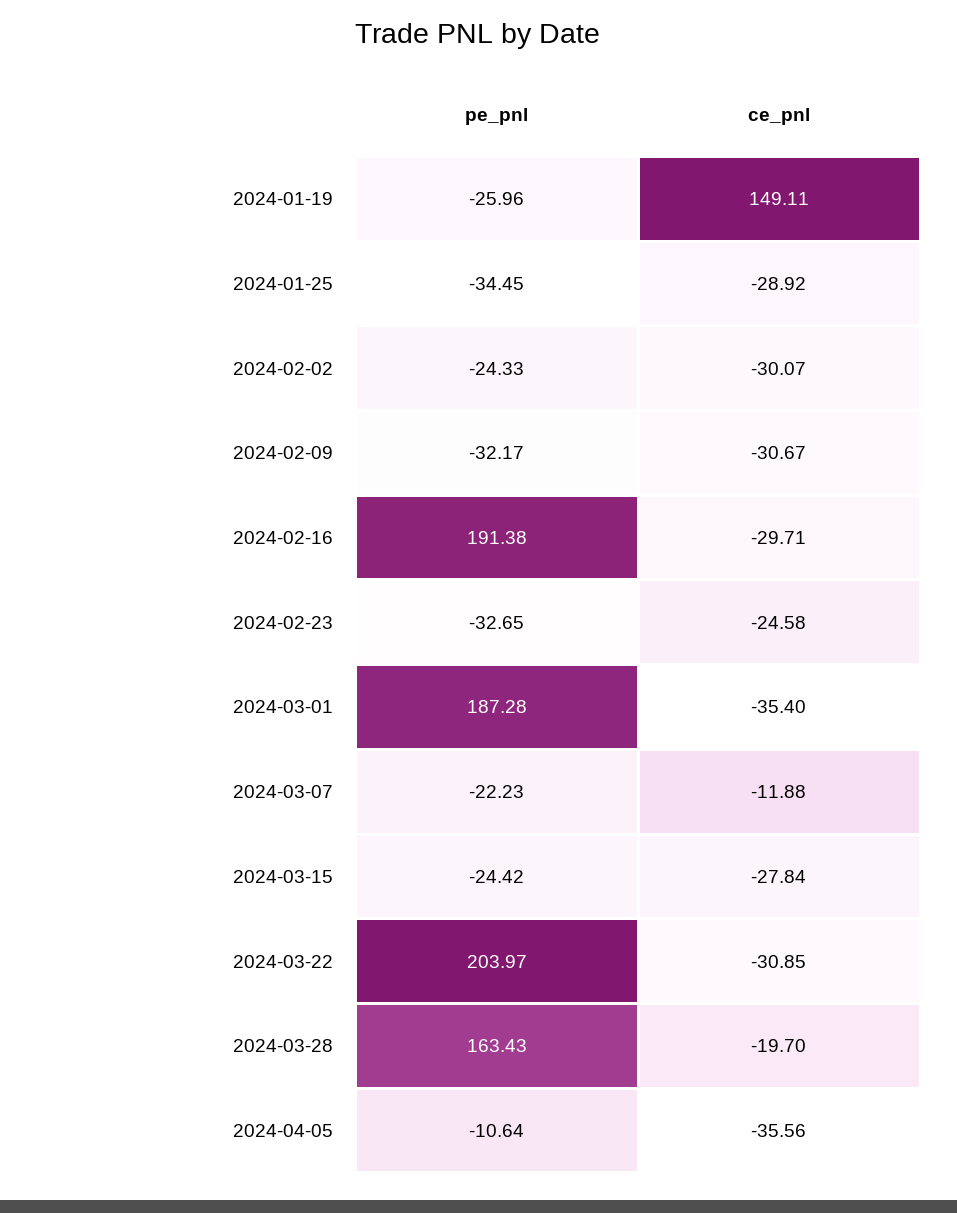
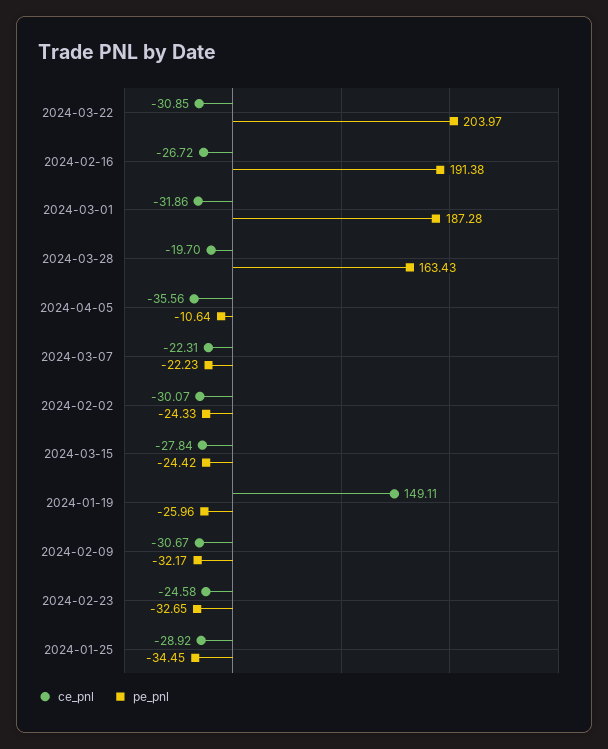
ce_pnl, 2024-02-16: -29.71 -> -26.72
ce_pnl, 2024-03-01: -35.4 -> -31.86
ce_pnl, 2024-03-07: -11.88 -> -22.31

